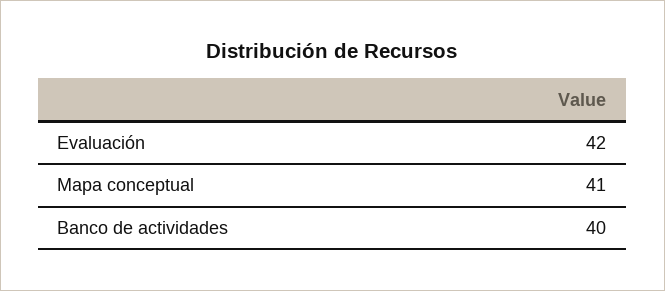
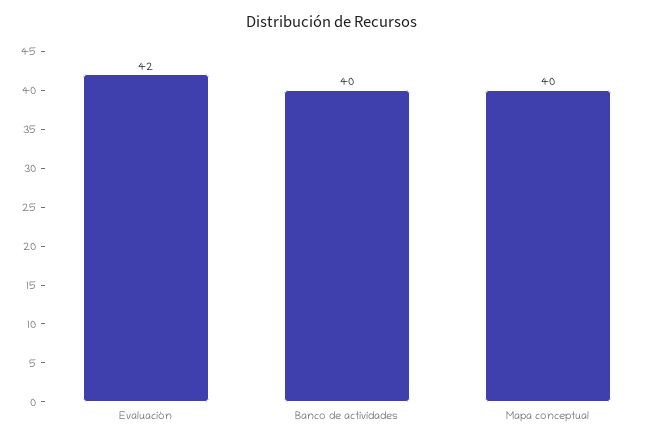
Mapa conceptual: 41 -> 40

